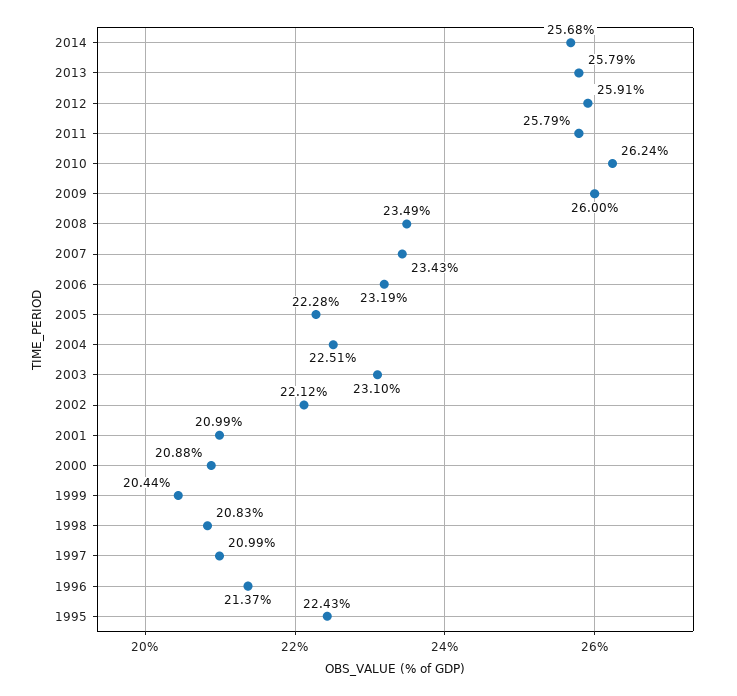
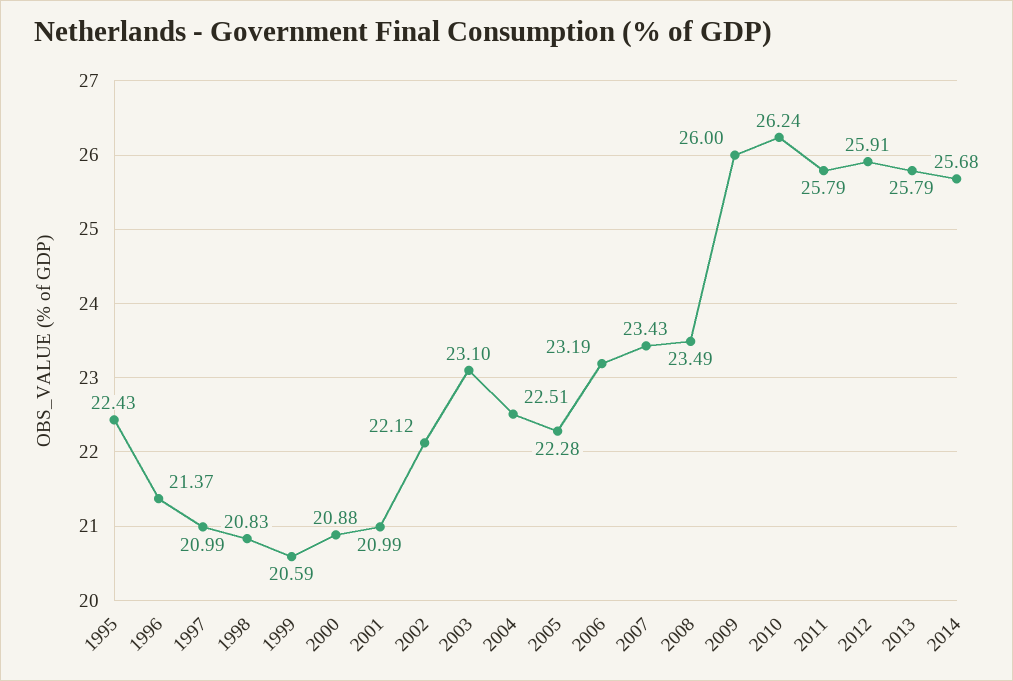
1999: 20.44 -> 20.59

